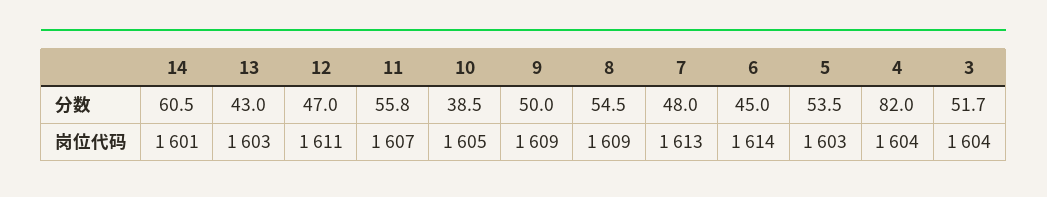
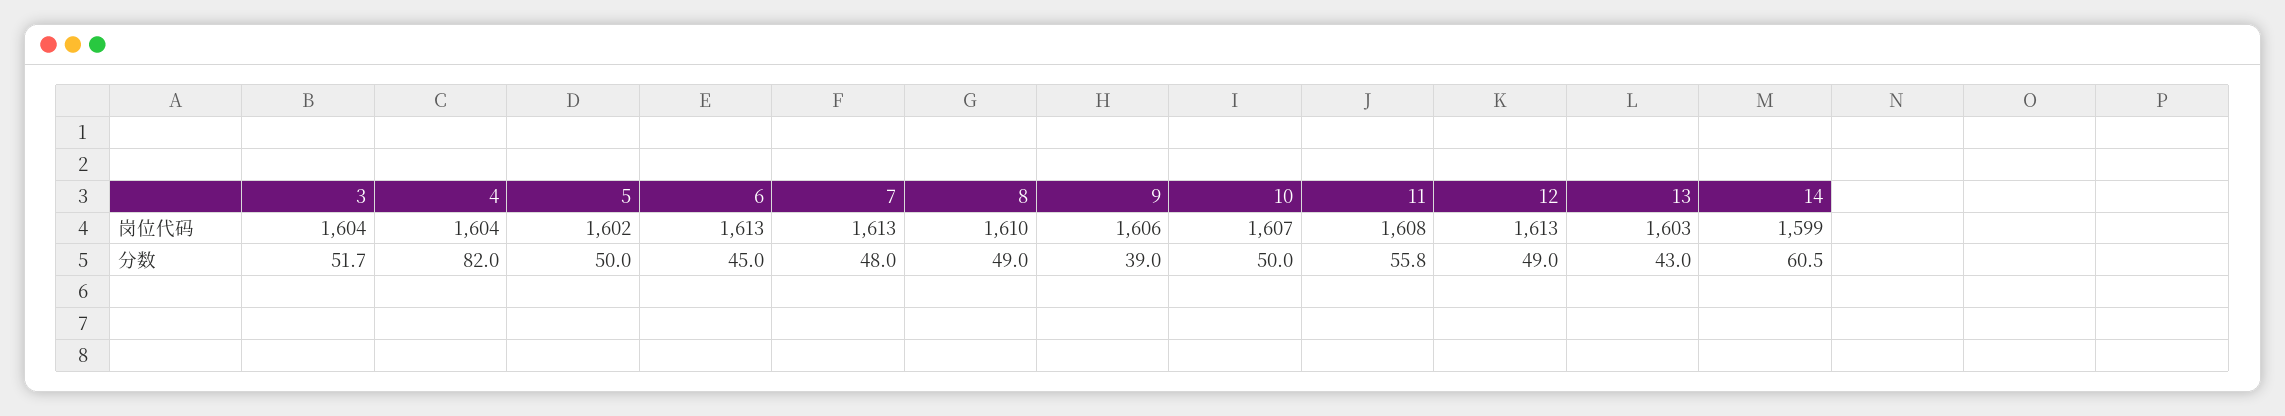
12, 分数: 47 -> 49
10, 分数: 38.5 -> 50
9, 分数: 50 -> 39
8, 分数: 54.5 -> 49
5, 分数: 53.5 -> 50
14, 岗位代码: 1601 -> 1599
12, 岗位代码: 1611 -> 1613
11, 岗位代码: 1607 -> 1608
10, 岗位代码: 1605 -> 1607
9, 岗位代码: 1609 -> 1606
8, 岗位代码: 1609 -> 1610
6, 岗位代码: 1614 -> 1613
5, 岗位代码: 1603 -> 1602

